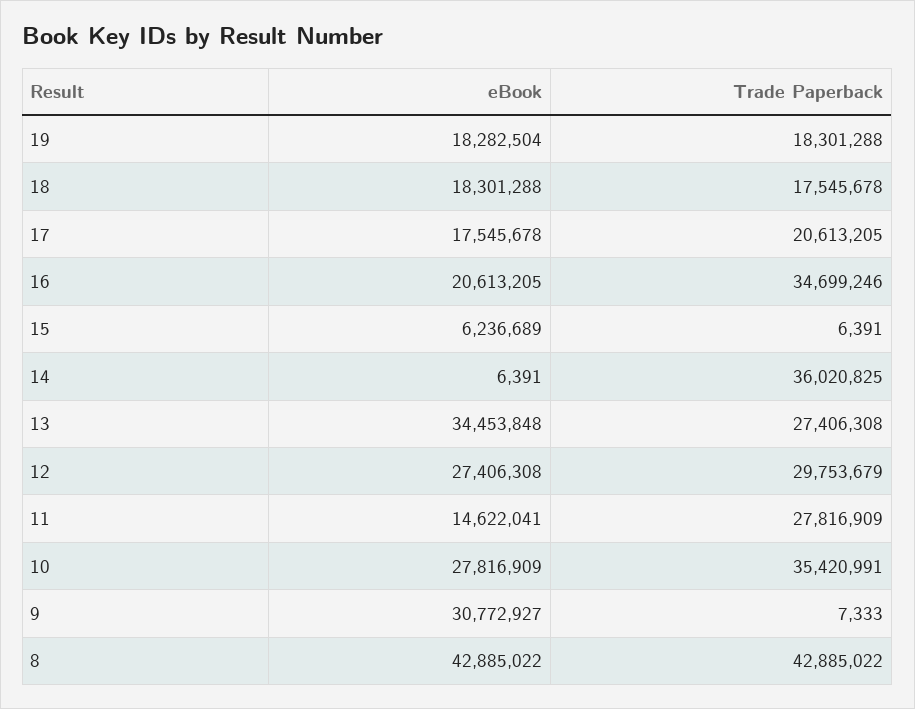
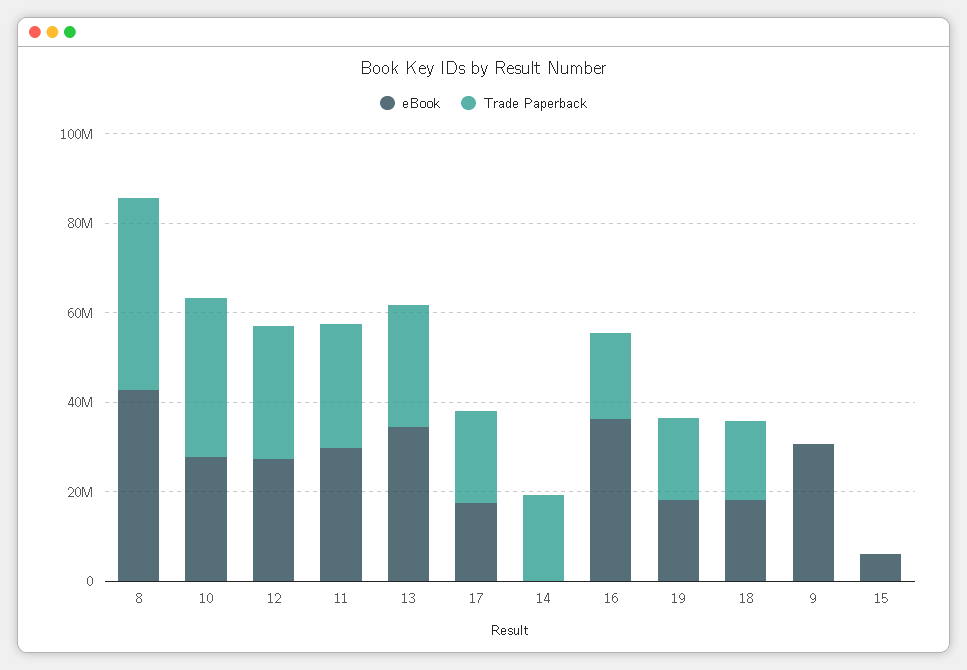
eBook, 16: 20613205 -> 35000000
Trade Paperback, 16: 34699246 -> 20000000
Trade Paperback, 14: 36020825 -> 20000000
eBook, 11: 14622041 -> 30000000

